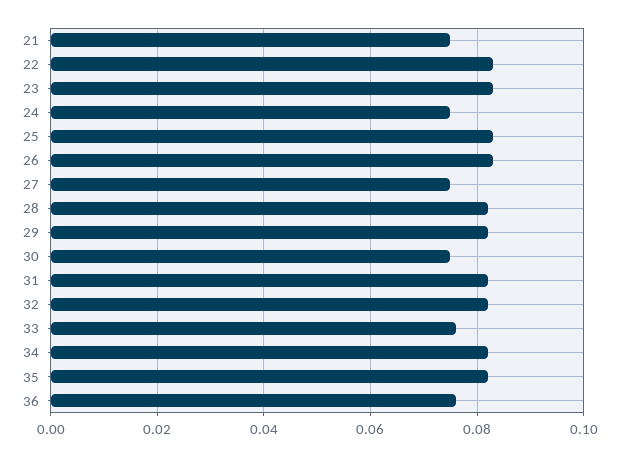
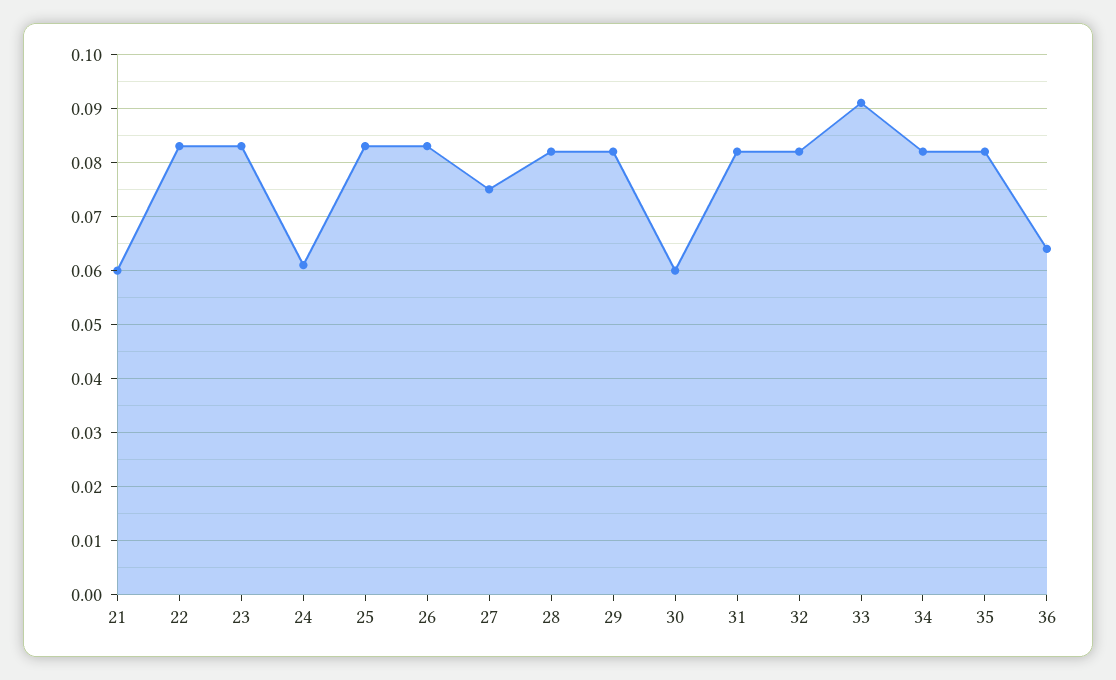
21: 0.075 -> 0.06
24: 0.075 -> 0.06
30: 0.075 -> 0.06
33: 0.075 -> 0.09
36: 0.075 -> 0.065

